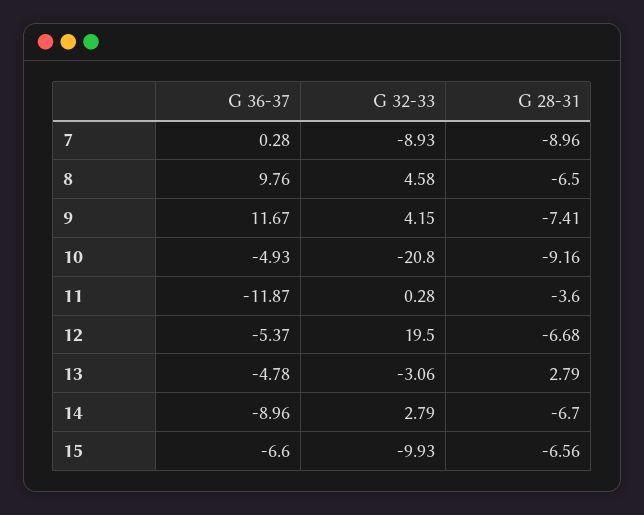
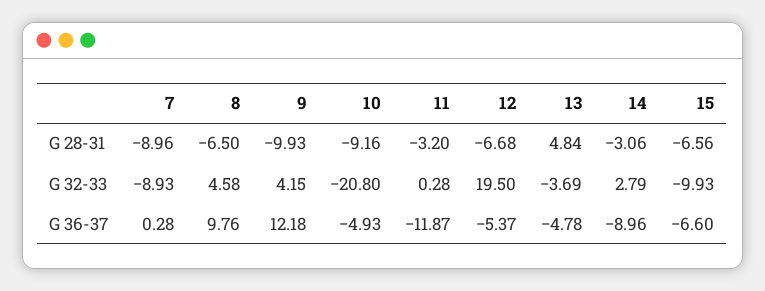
G 36-37, 9: 11.67 -> 12.18
G 28-31, 9: -7.41 -> -9.93
G 28-31, 11: -3.6 -> -3.2
G 32-33, 13: -3.06 -> -3.69
G 28-31, 13: 2.79 -> 4.84
G 28-31, 14: -6.7 -> -3.06

